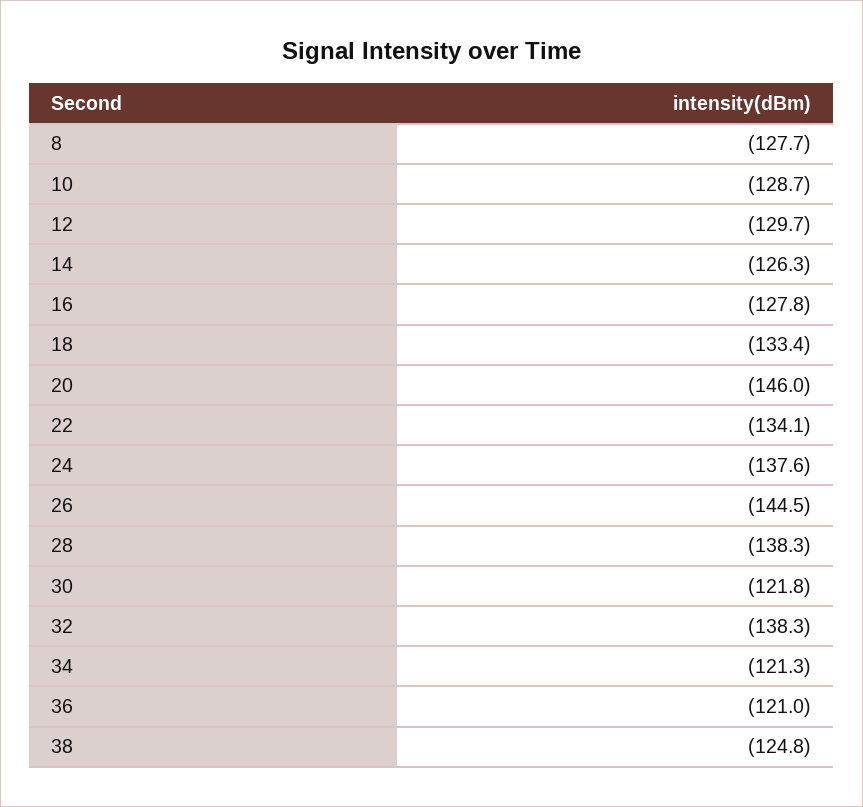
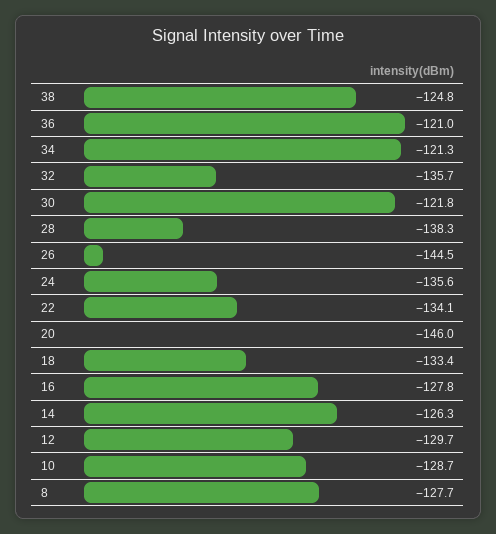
24: -137.6 -> -135.6
32: -138.3 -> -135.7

